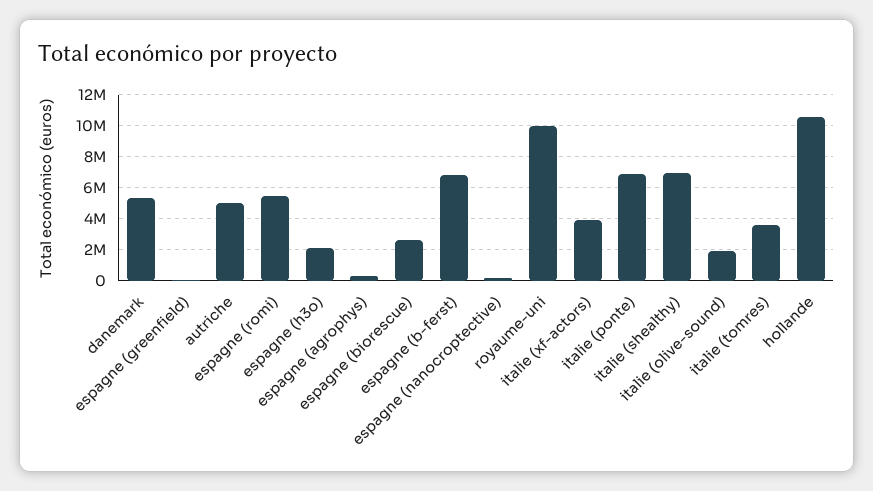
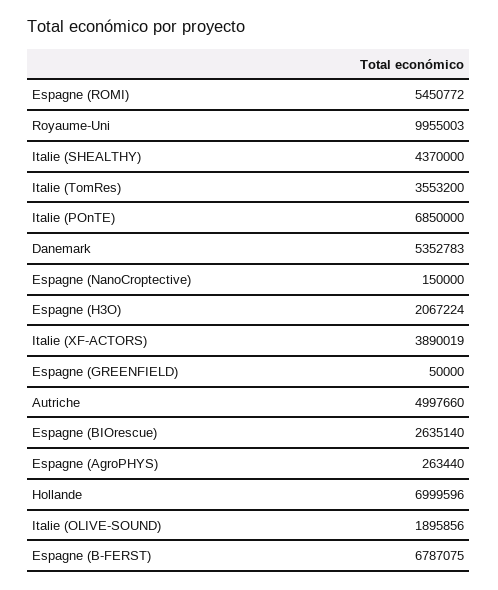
italie (shealthy): 7000000 -> 4370000
hollande: 10500000 -> 6999596

